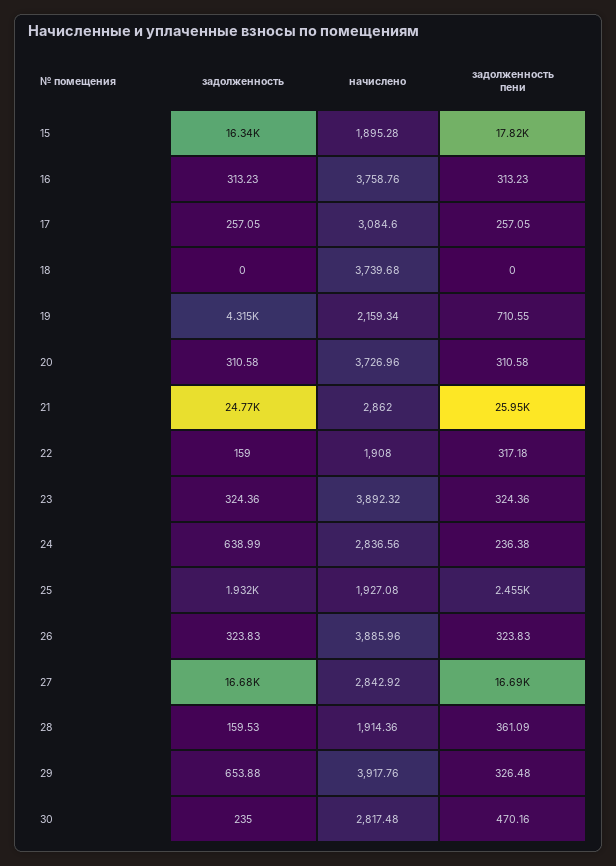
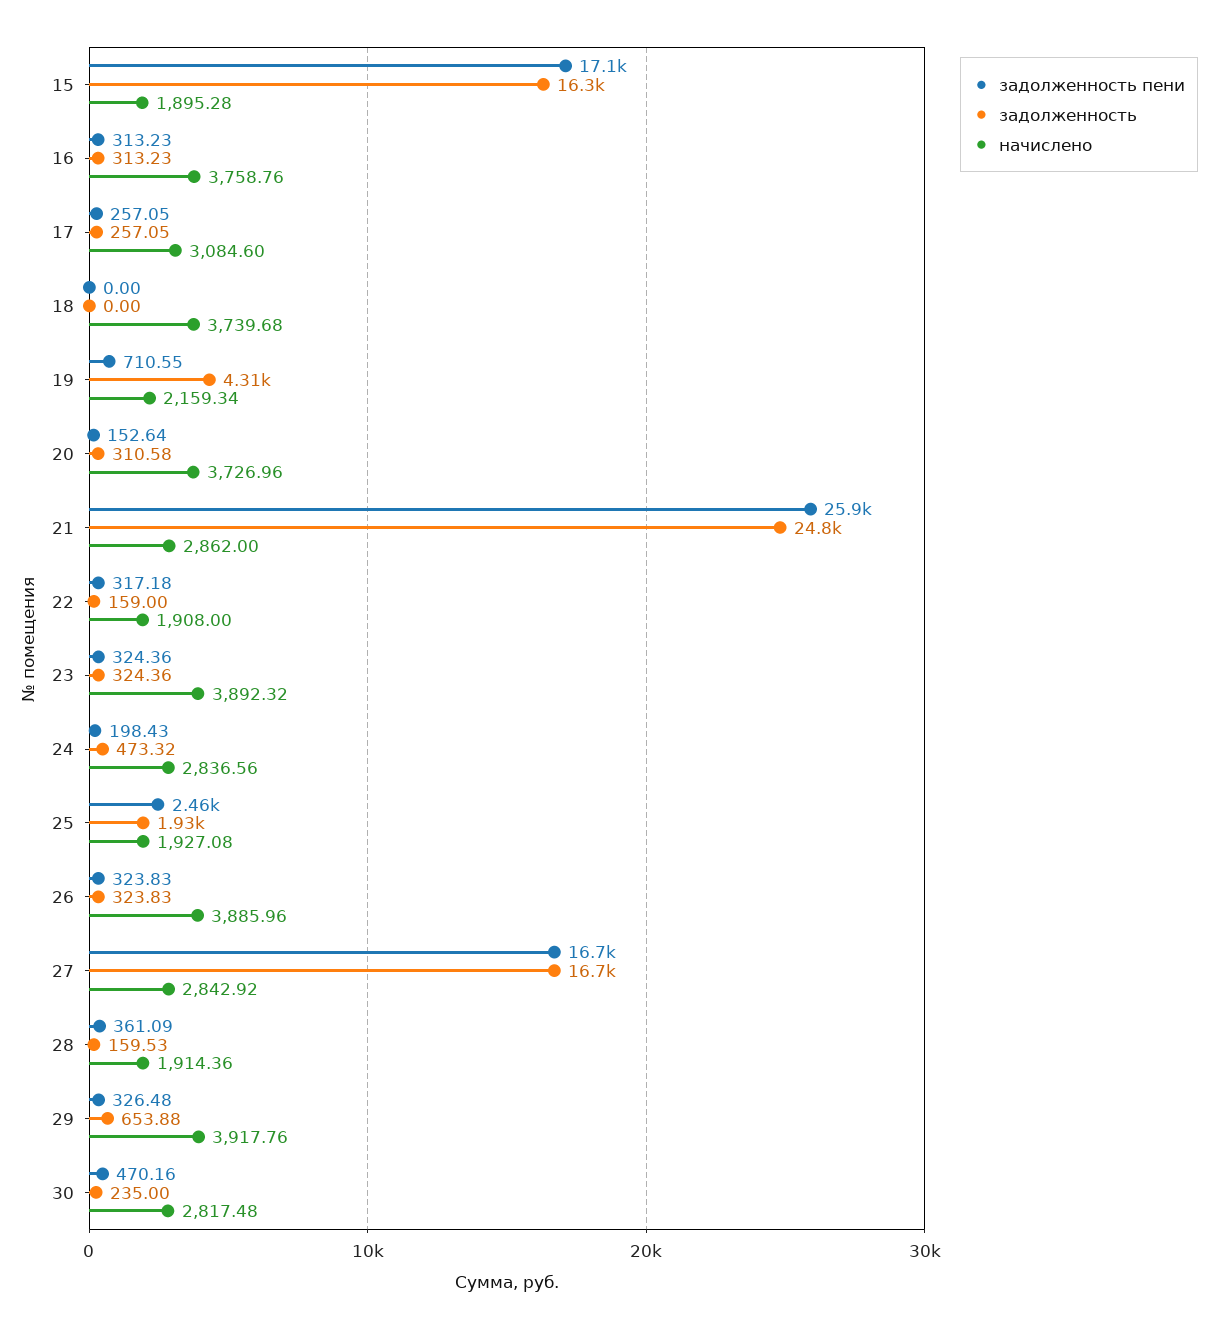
задолженность пени, 15: 17820 -> 17100
задолженность пени, 20: 310.58 -> 152.64
задолженность, 24: 638.99 -> 473.32
задолженность пени, 24: 236.38 -> 198.43

